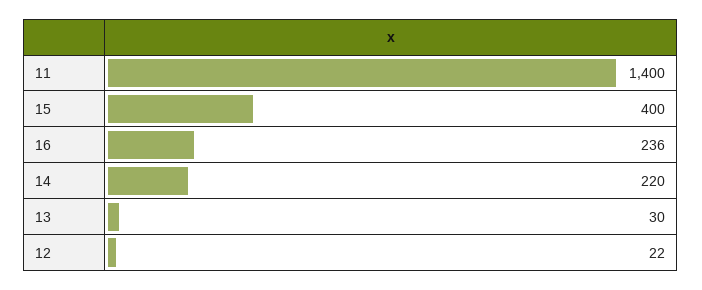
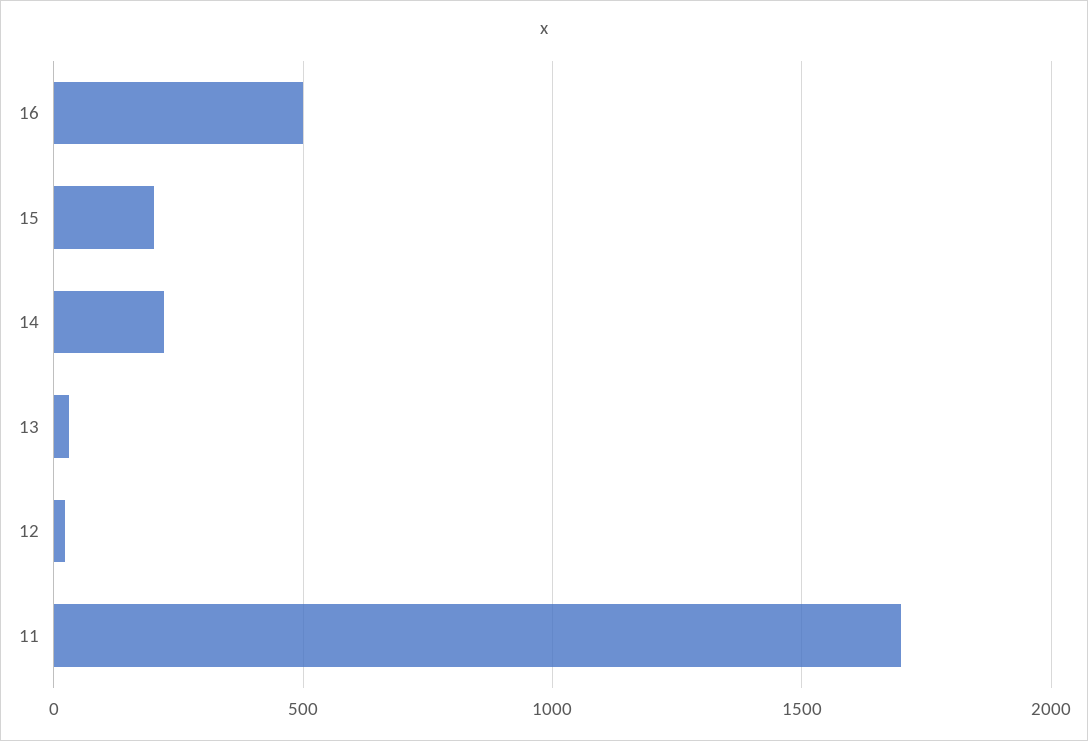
11: 1400 -> 1700
15: 400 -> 200
16: 236 -> 500

